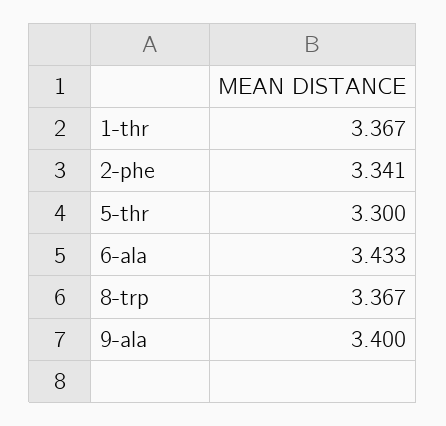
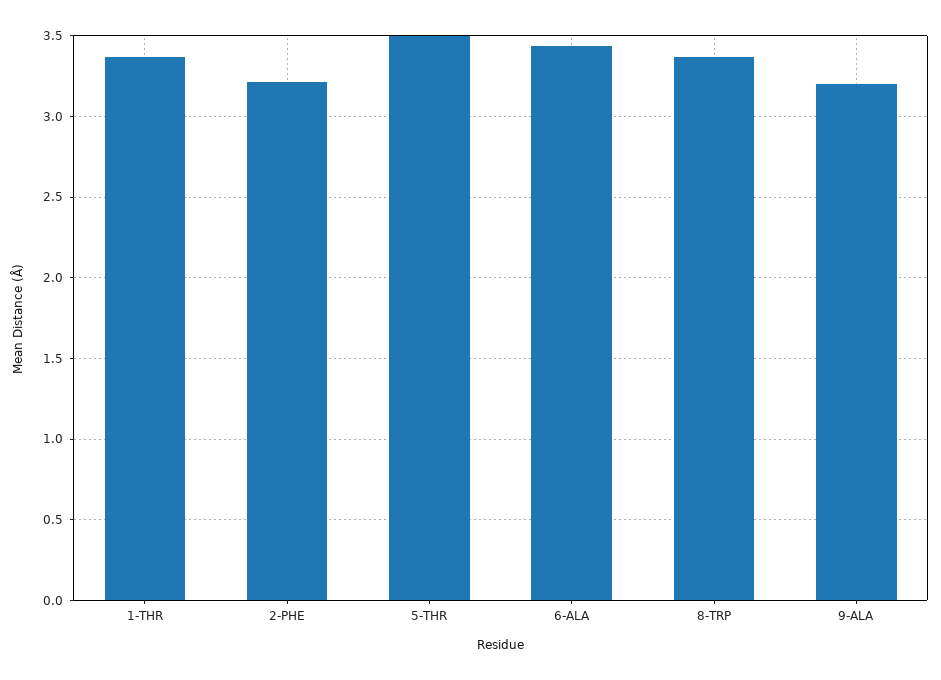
2-phe: 3.341 -> 3.2
5-thr: 3.3 -> 3.5
9-ala: 3.4 -> 3.2

